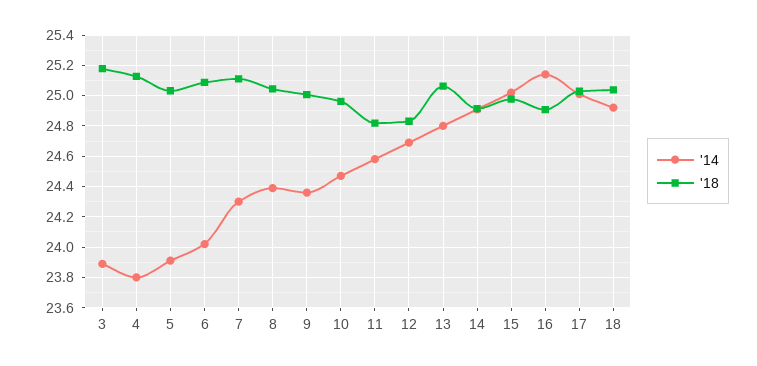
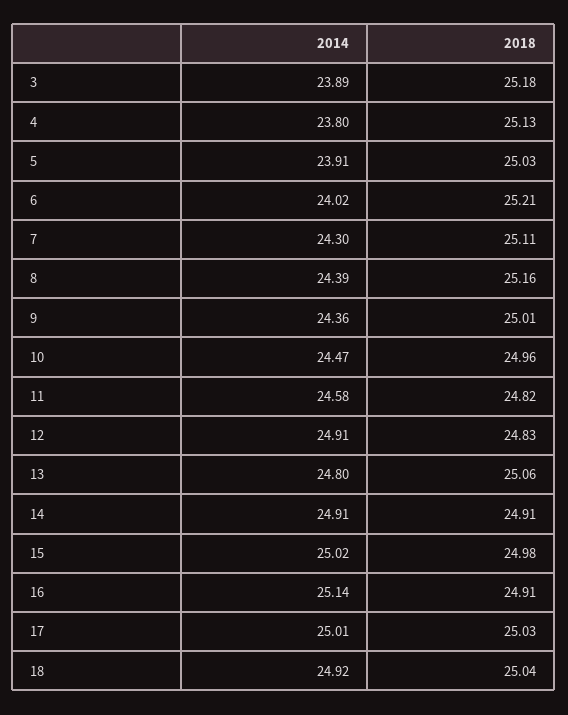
'18, 6: 25.1 -> 25.21
'18, 8: 25.05 -> 25.16
'14, 12: 24.7 -> 24.91

